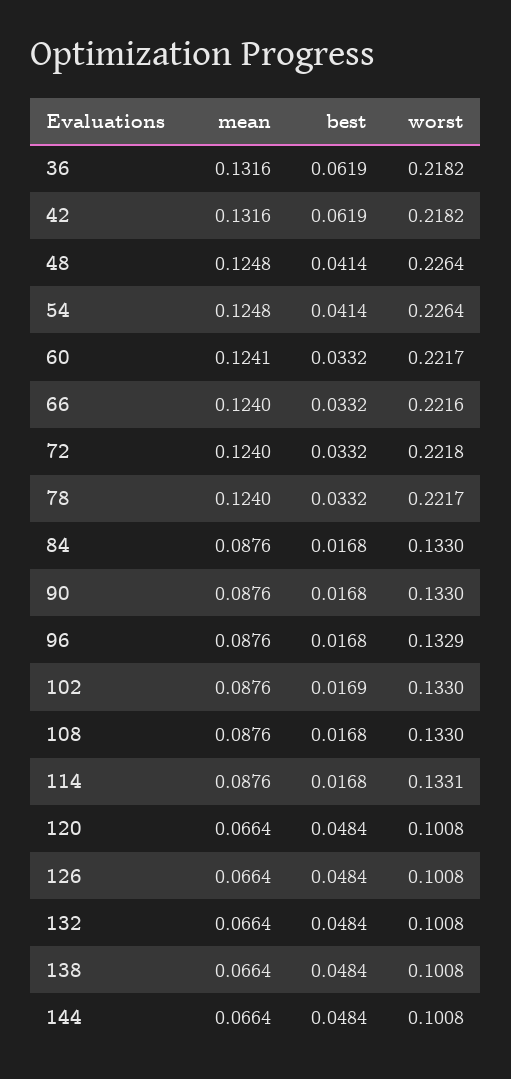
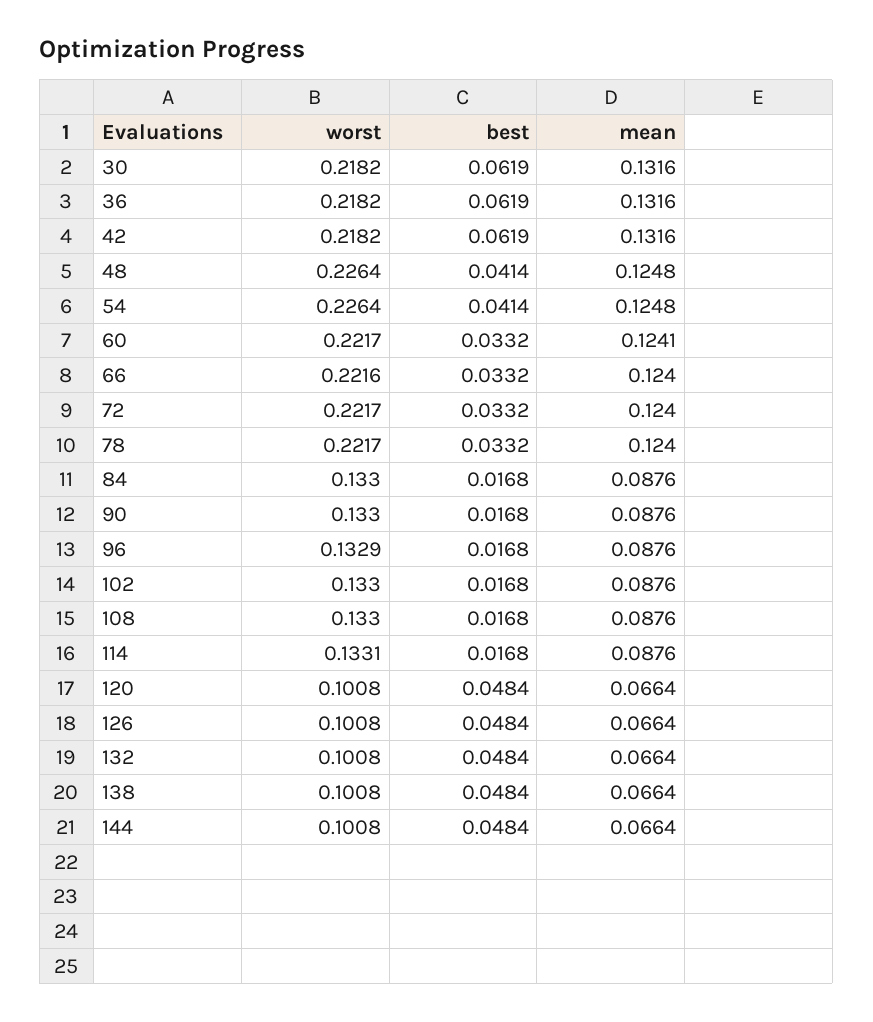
worst, 72: 0.2218 -> 0.2217
best, 102: 0.0169 -> 0.0168
worst, 30: none -> 0.2182
best, 30: none -> 0.0619
mean, 30: none -> 0.1316

